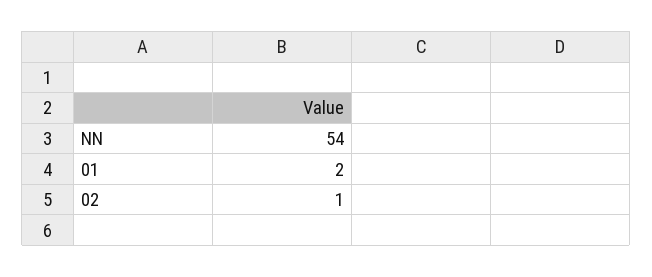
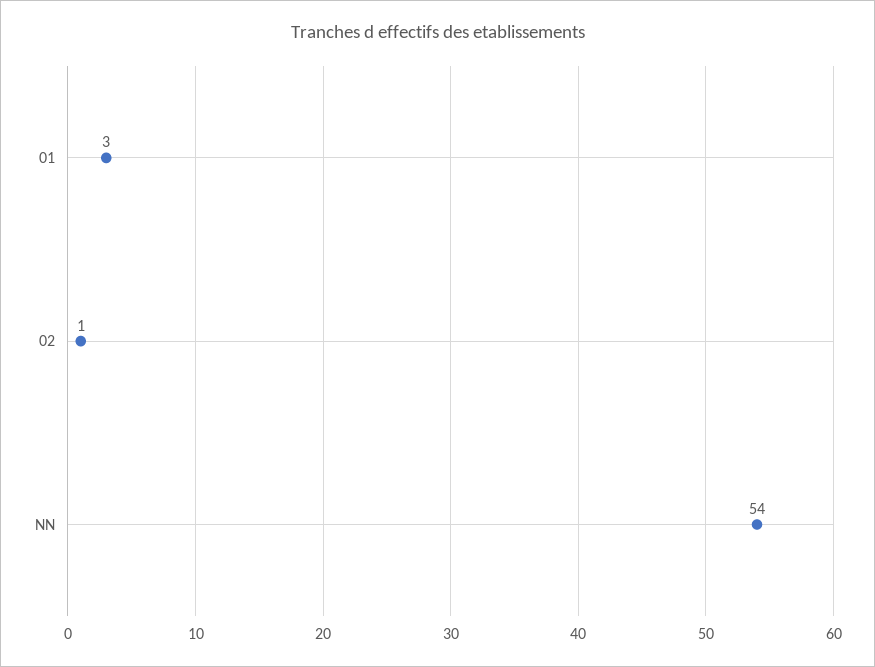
01: 2 -> 3

